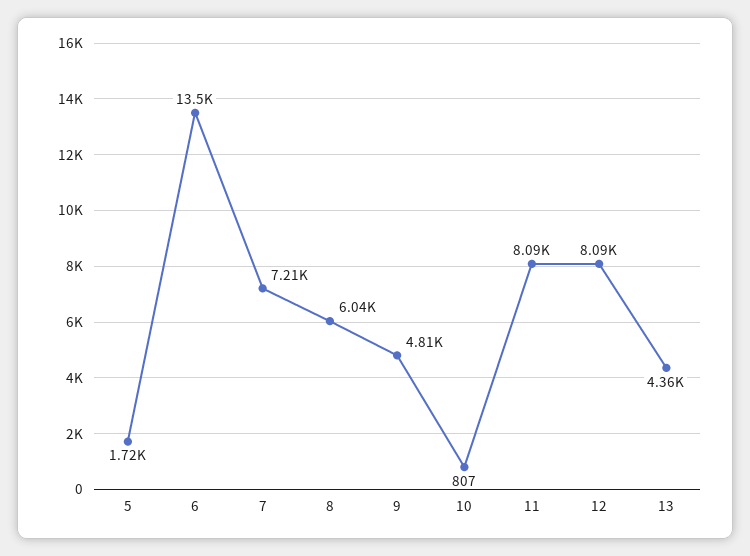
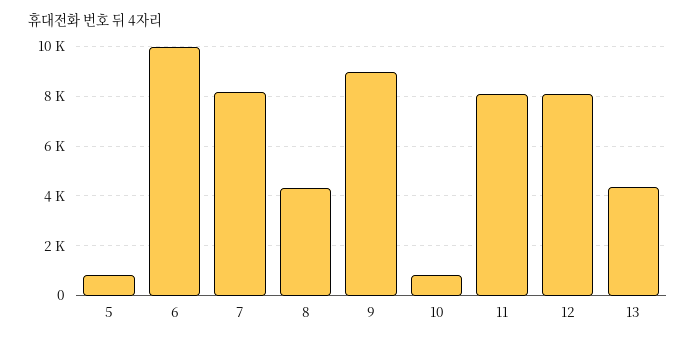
5: 1720 -> 750
6: 13500 -> 10000
7: 7210 -> 8250
8: 6040 -> 4250
9: 4810 -> 9000

